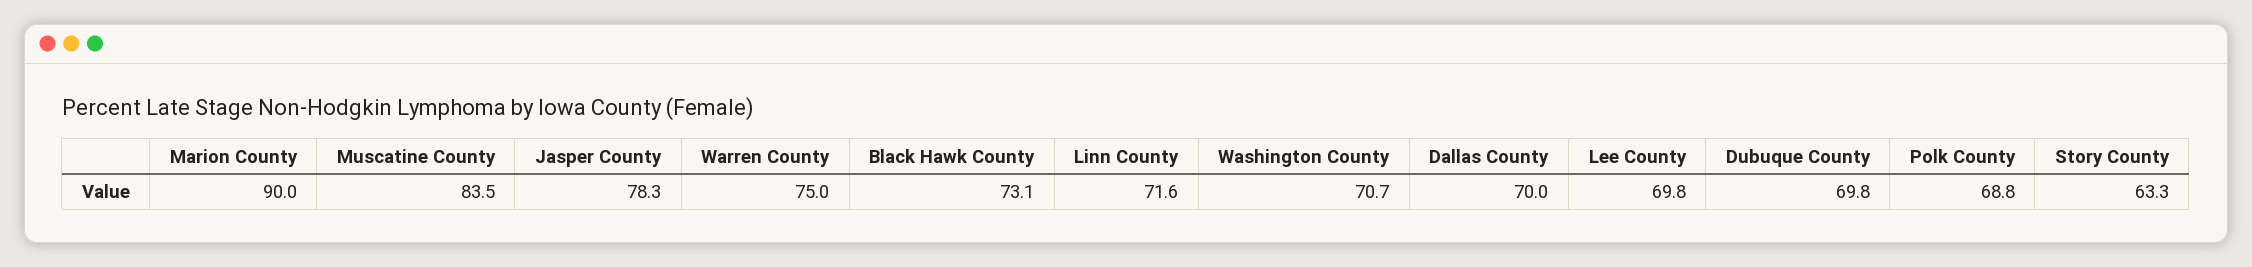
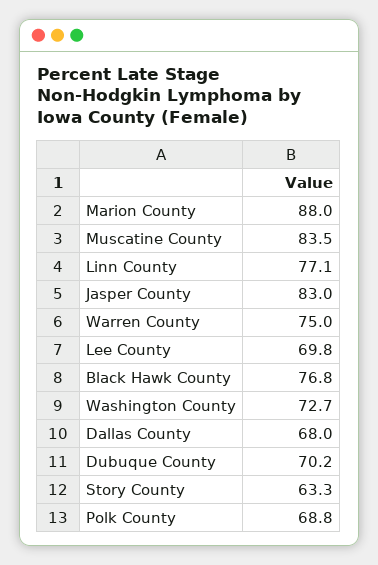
Marion County: 90 -> 88
Jasper County: 78.3 -> 83
Black Hawk County: 73.1 -> 76.8
Linn County: 71.6 -> 77.1
Washington County: 70.7 -> 72.7
Dallas County: 70 -> 68
Dubuque County: 69.8 -> 70.2

